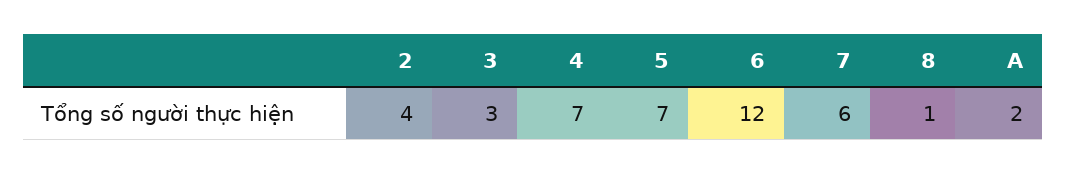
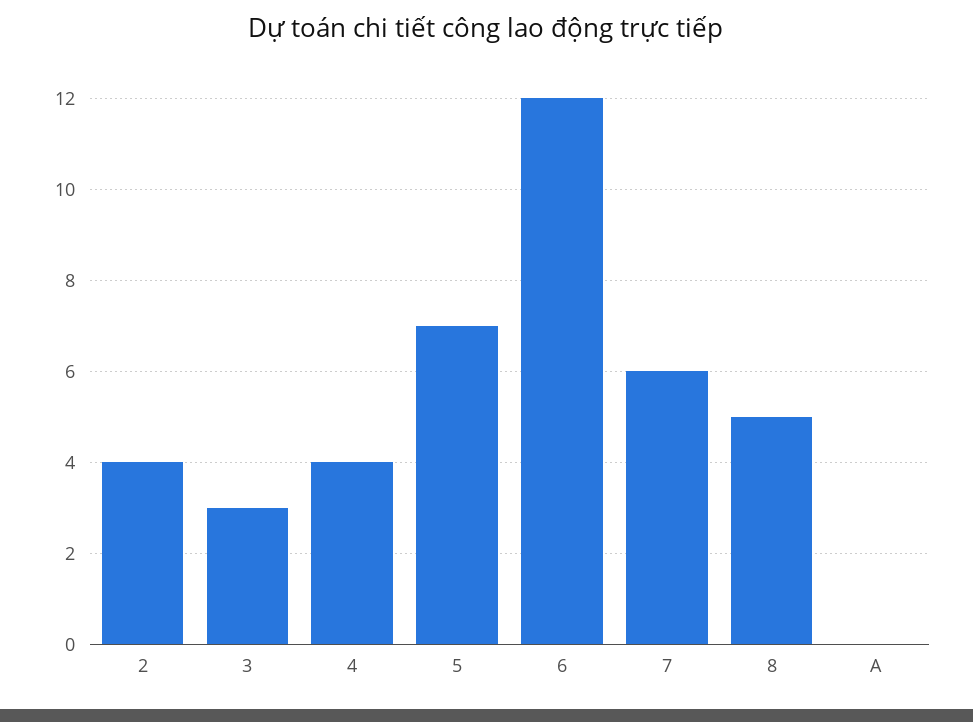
4: 7 -> 4
8: 1 -> 5
A: 2 -> 0

